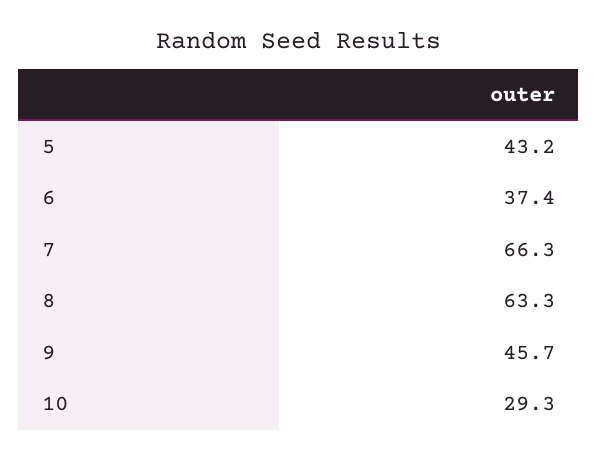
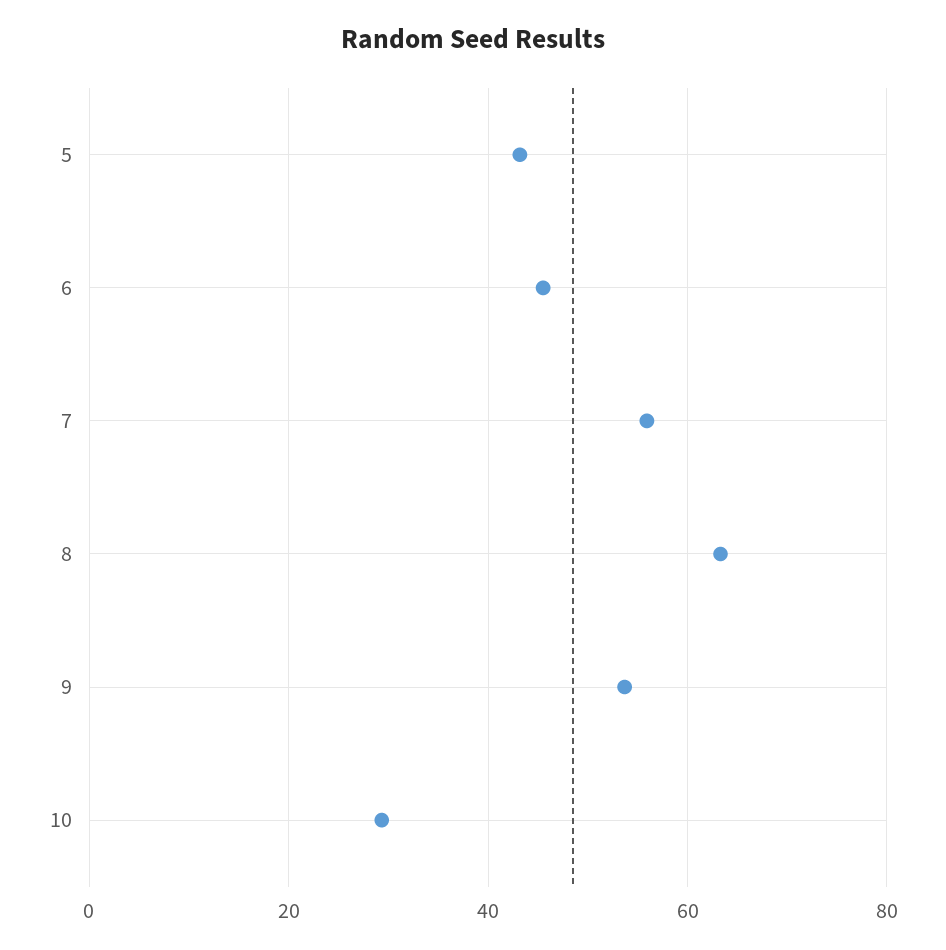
6: 37.4 -> 46
7: 66.3 -> 56
9: 45.7 -> 54

